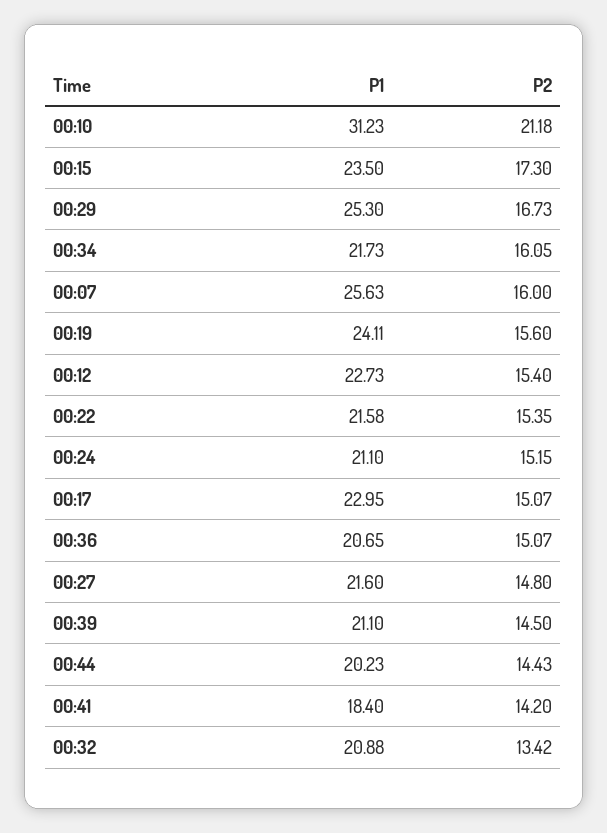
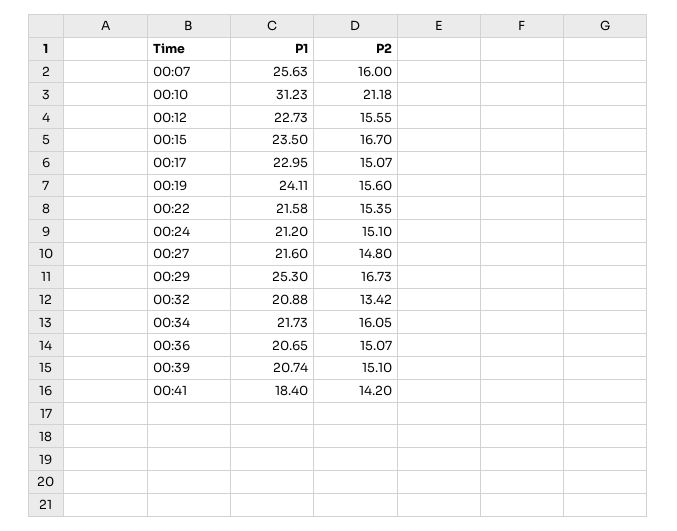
P2, 00:15: 17.3 -> 16.7
P2, 00:12: 15.4 -> 15.55
P1, 00:24: 21.1 -> 21.2
P2, 00:24: 15.15 -> 15.1
P1, 00:39: 21.1 -> 20.74
P2, 00:39: 14.5 -> 15.1
P1, 00:44: 20.23 -> none
P2, 00:44: 14.43 -> none

